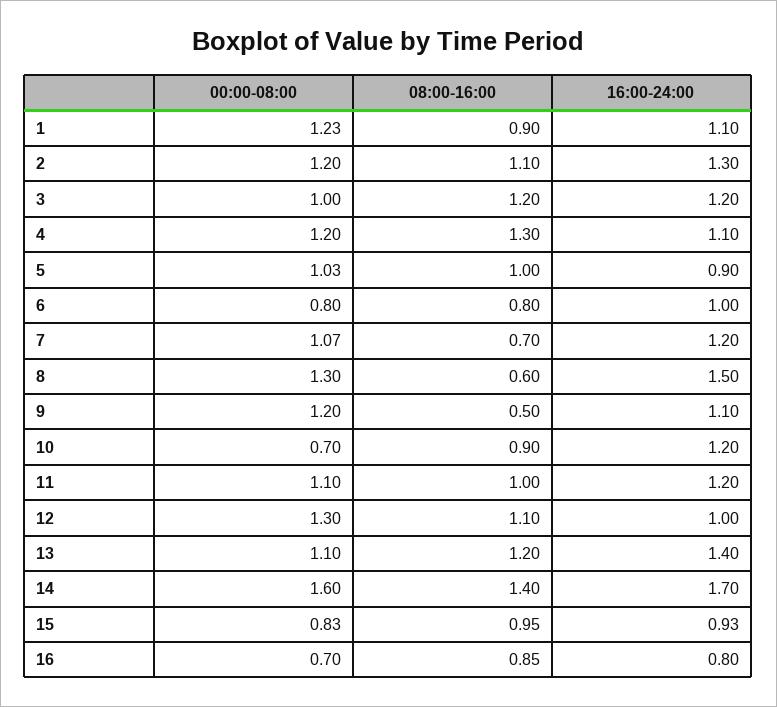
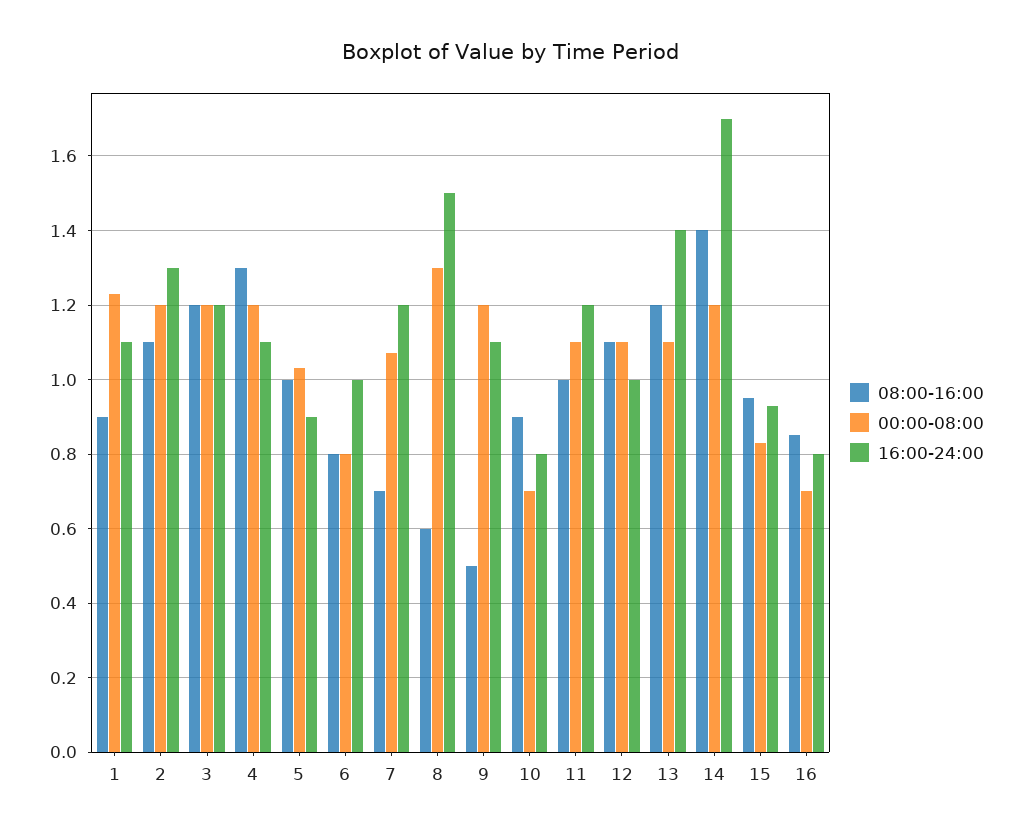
00:00-08:00, 3: 1 -> 1.2
16:00-24:00, 10: 1.2 -> 0.8
00:00-08:00, 12: 1.3 -> 1.1
00:00-08:00, 14: 1.6 -> 1.2

